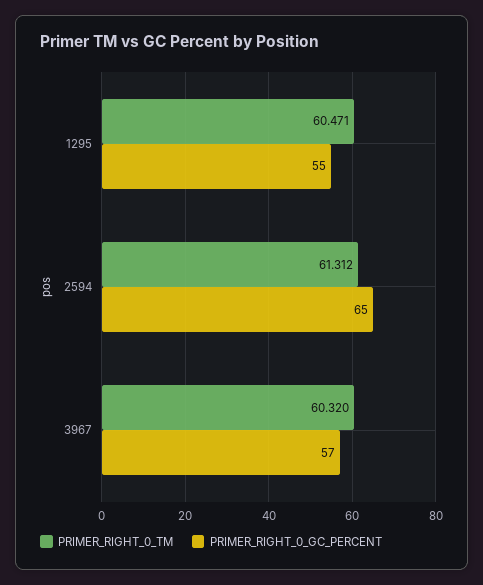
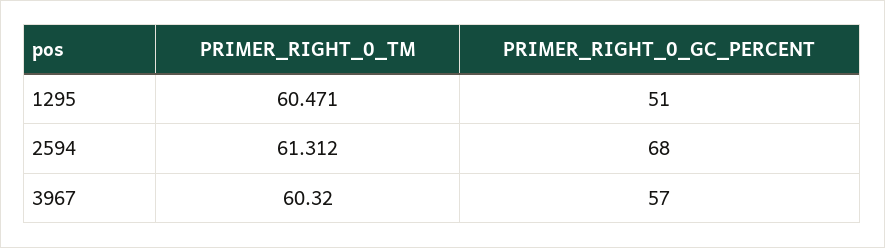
PRIMER_RIGHT_0_GC_PERCENT, 1295: 55 -> 51
PRIMER_RIGHT_0_GC_PERCENT, 2594: 65 -> 68

